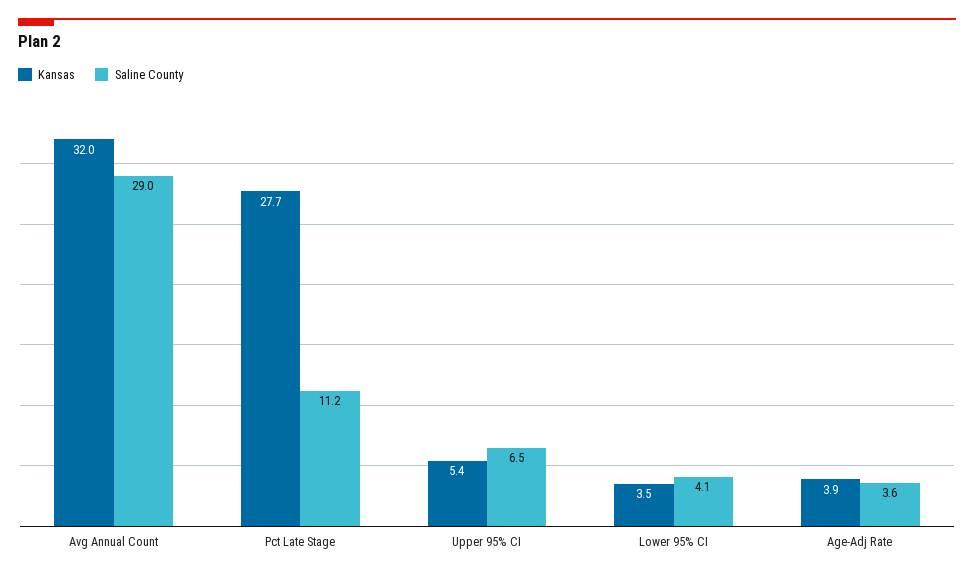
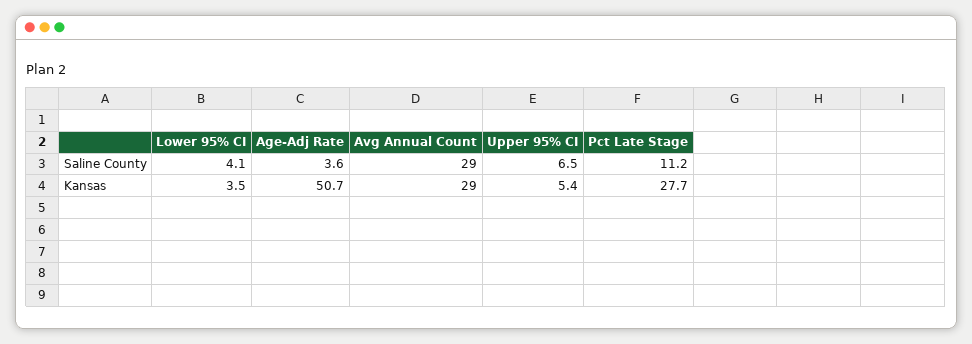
Kansas, Avg Annual Count: 32 -> 29
Kansas, Age-Adj Rate: 3.9 -> 50.7

